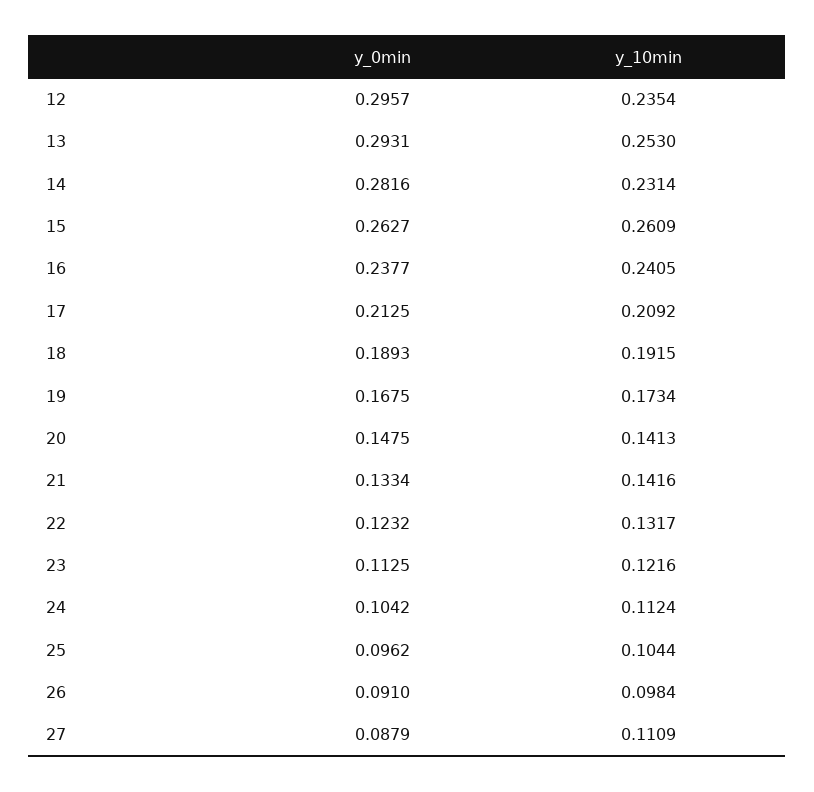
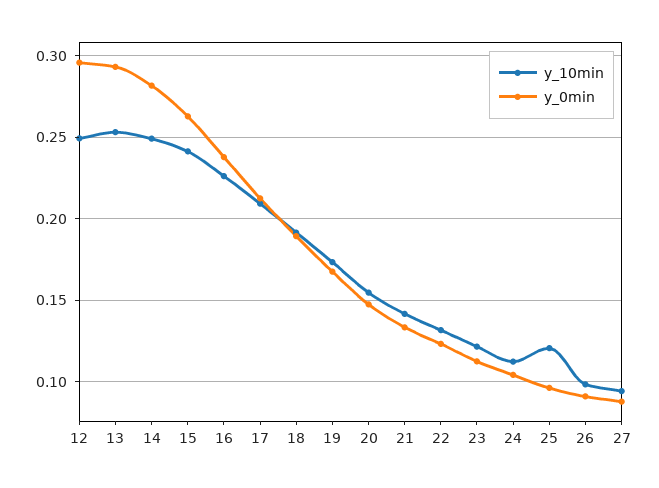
y_10min, 12: 0.2354 -> 0.25
y_10min, 14: 0.2314 -> 0.25
y_10min, 15: 0.2609 -> 0.24
y_10min, 16: 0.2405 -> 0.225
y_10min, 20: 0.1413 -> 0.155
y_10min, 25: 0.1044 -> 0.12
y_10min, 27: 0.1109 -> 0.095

